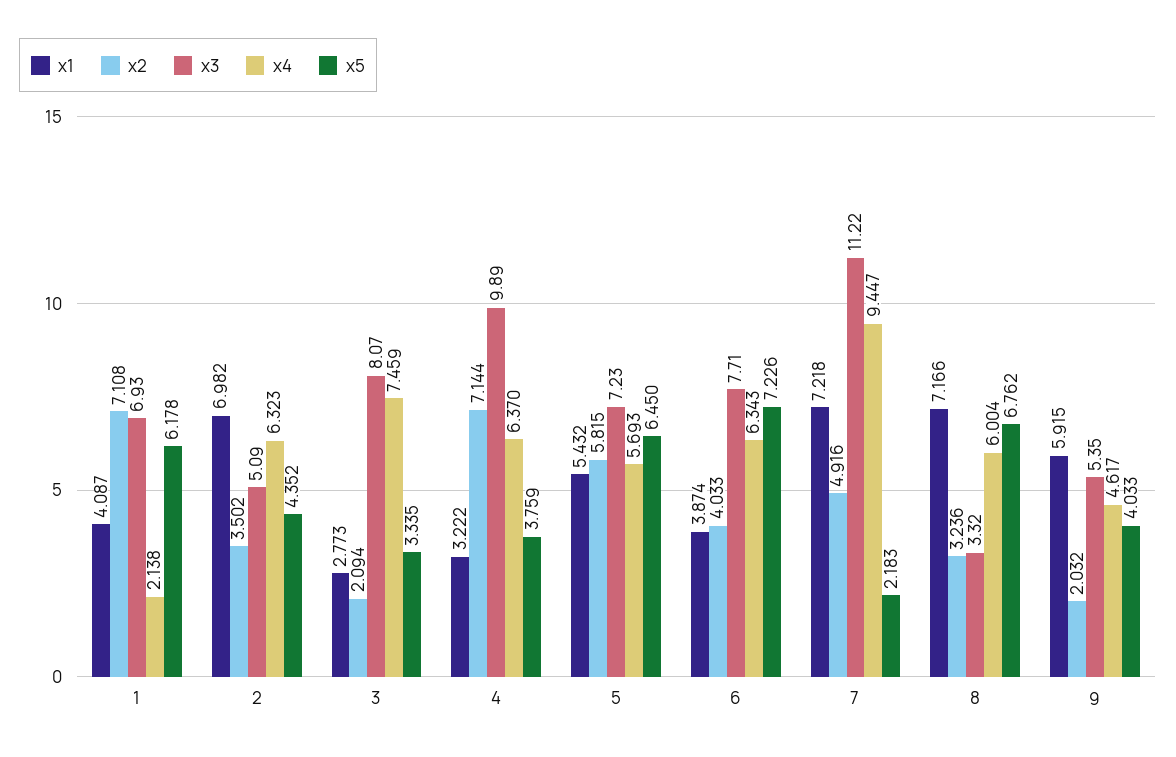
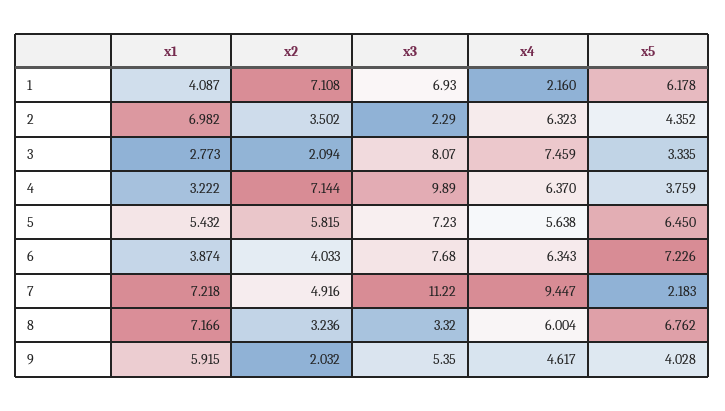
x4, 1: 2.138 -> 2.16
x3, 2: 5.09 -> 2.29
x4, 5: 5.693 -> 5.638
x3, 6: 7.71 -> 7.68
x5, 9: 4.033 -> 4.028

